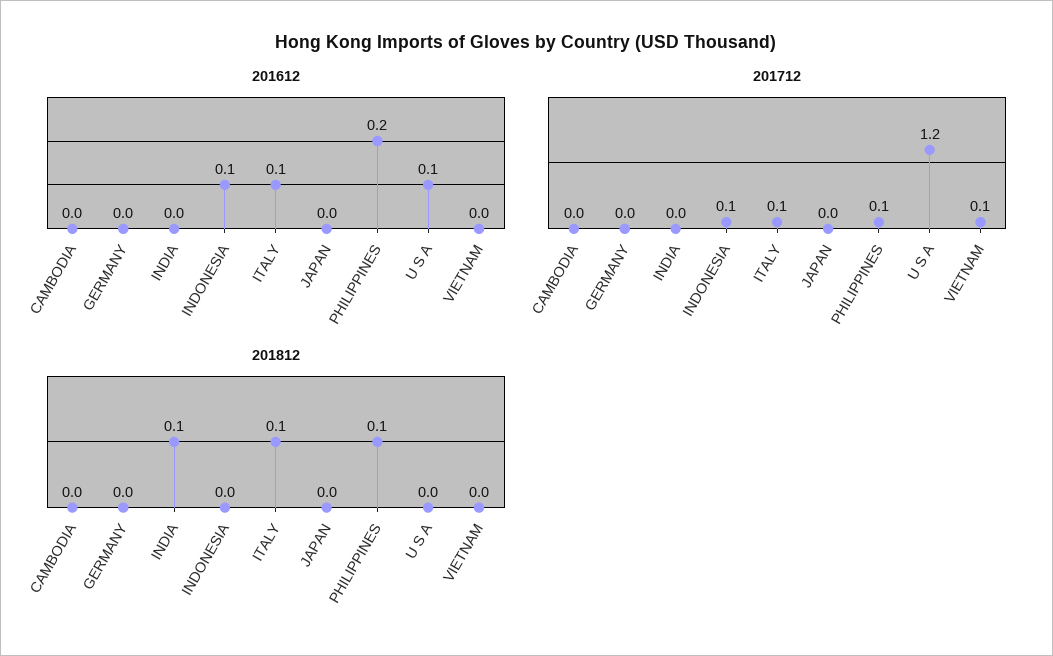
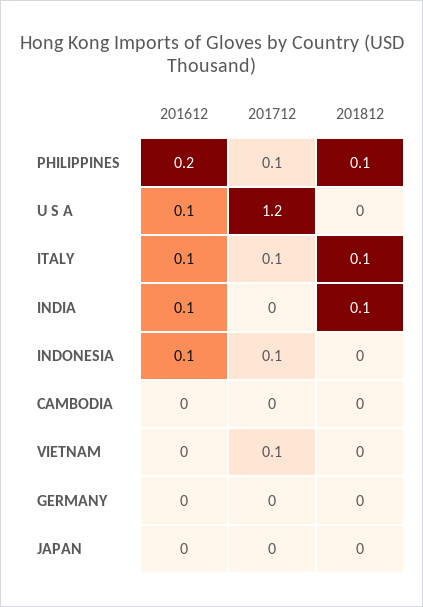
201612, INDIA: 0 -> 0.1

